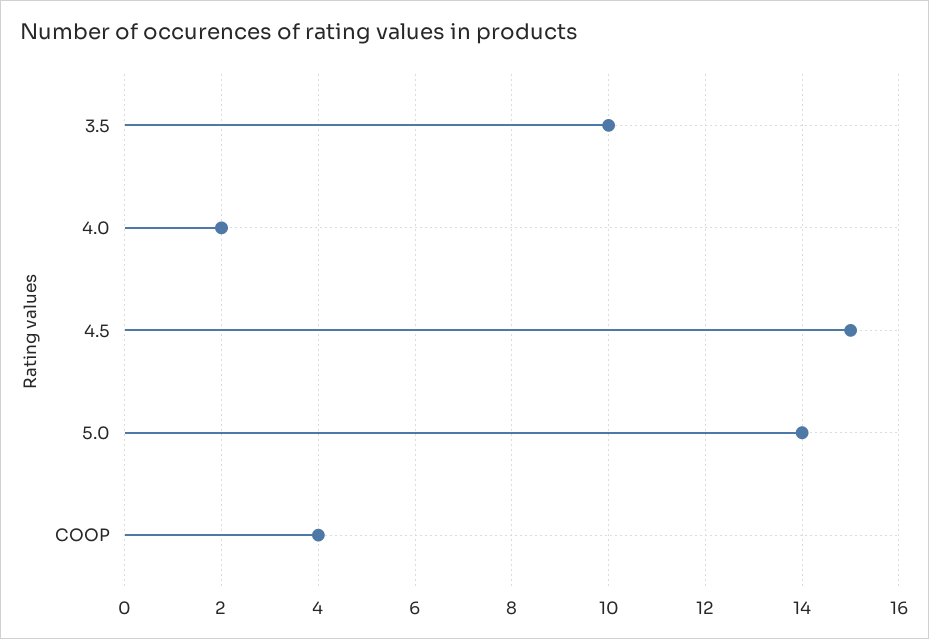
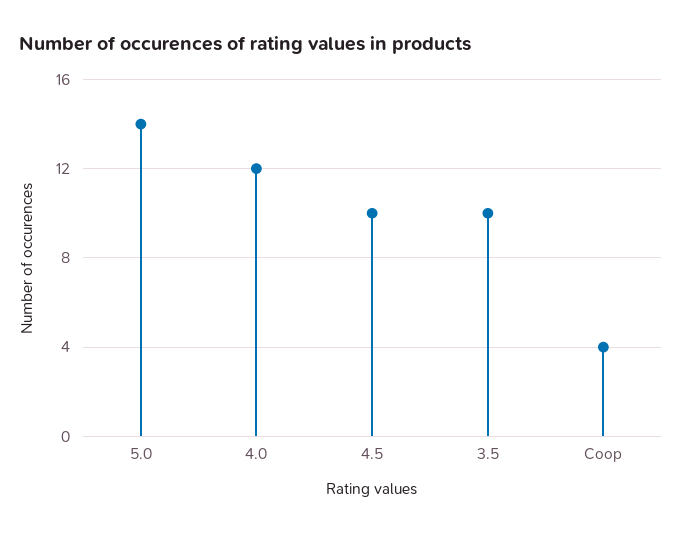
4.0: 2 -> 12
4.5: 15 -> 10

